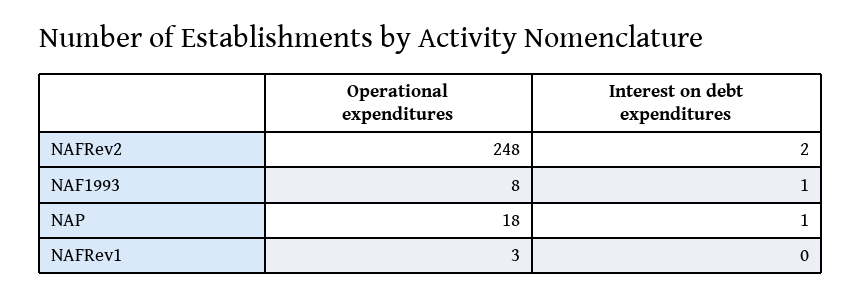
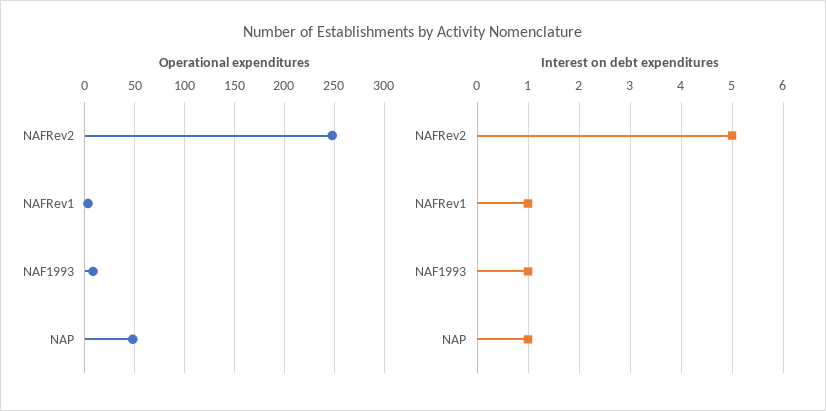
Interest on debt expenditures, NAFRev2: 2 -> 5
Operational expenditures, NAP: 18 -> 50
Interest on debt expenditures, NAFRev1: 0 -> 1

